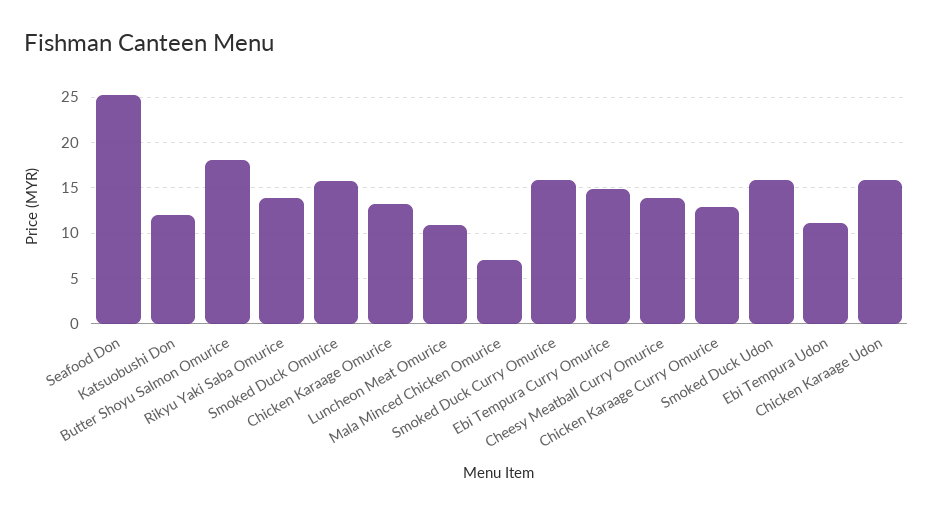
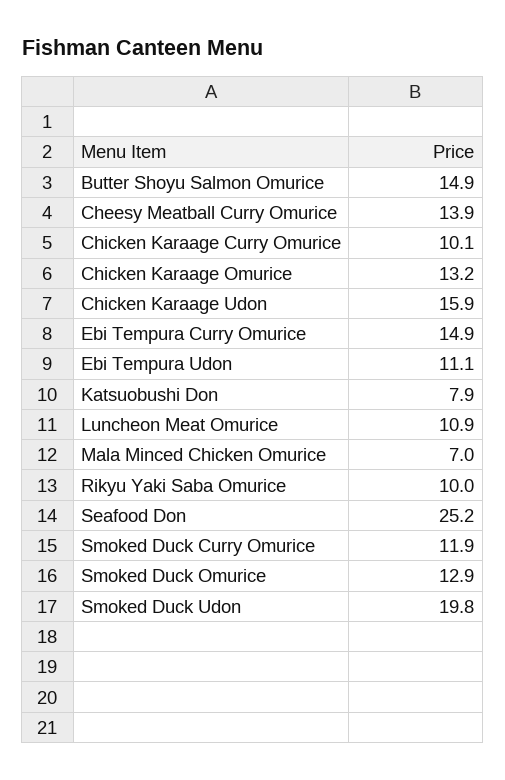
Katsuobushi Don: 12 -> 7.9
Butter Shoyu Salmon Omurice: 18 -> 14.9
Rikyu Yaki Saba Omurice: 14 -> 10
Smoked Duck Omurice: 16 -> 12.9
Smoked Duck Curry Omurice: 16 -> 11.9
Chicken Karaage Curry Omurice: 13 -> 10.1
Smoked Duck Udon: 16 -> 19.8

